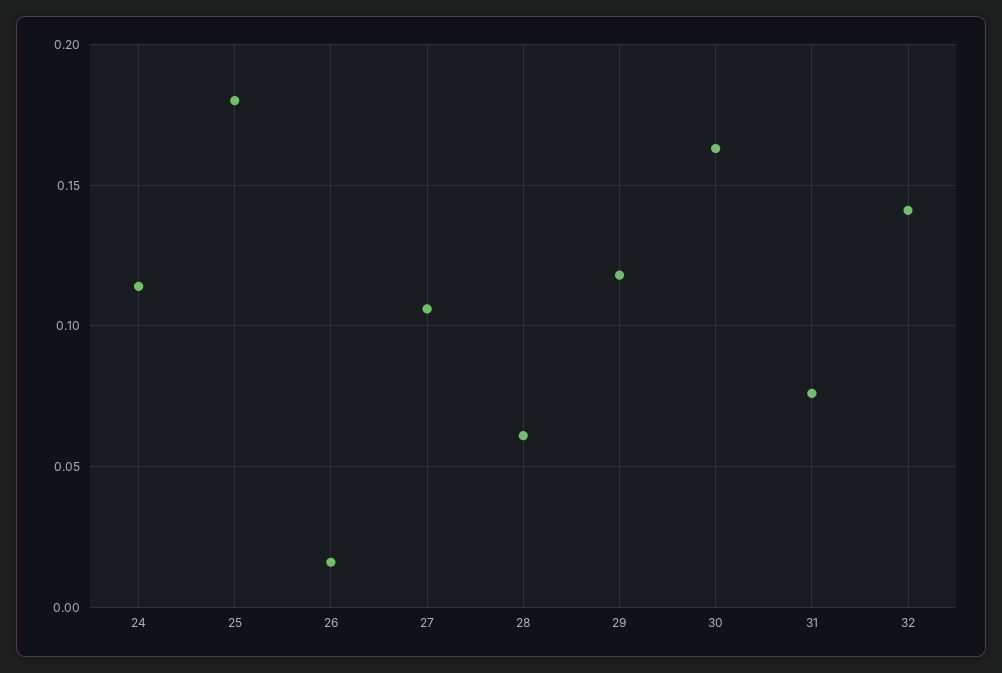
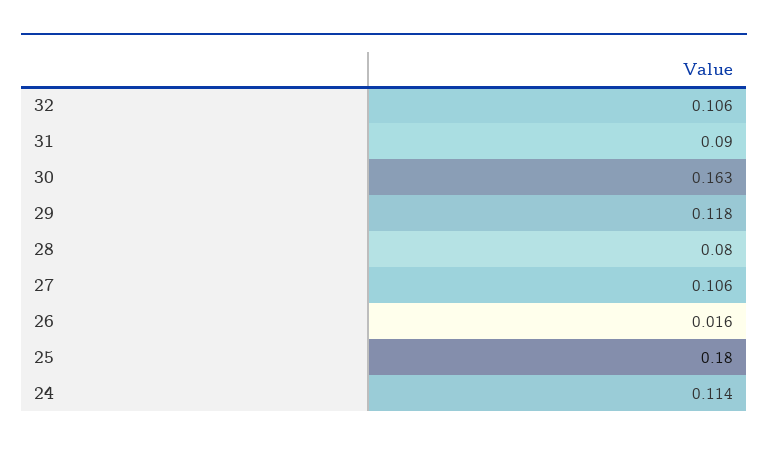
28: 0.06 -> 0.08
31: 0.075 -> 0.09
32: 0.14 -> 0.106

